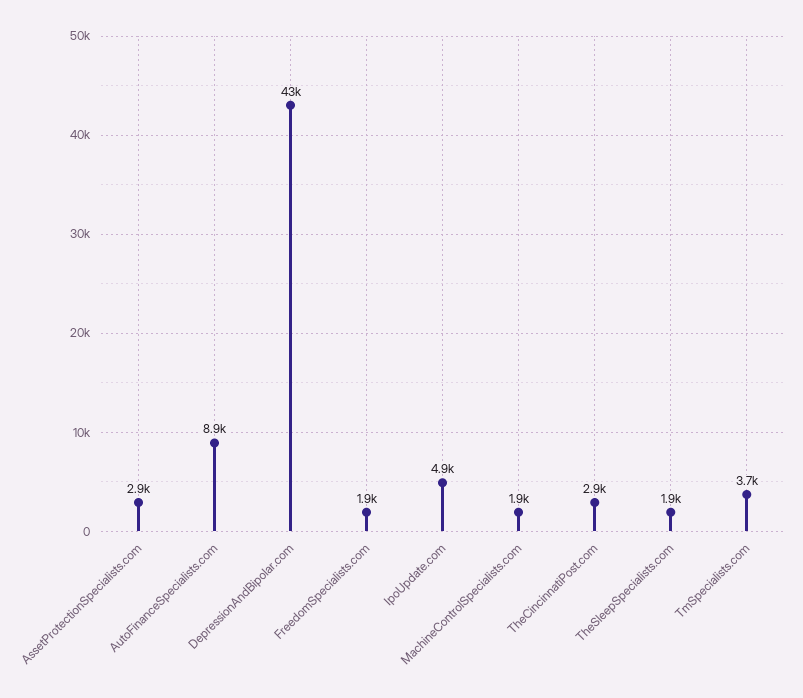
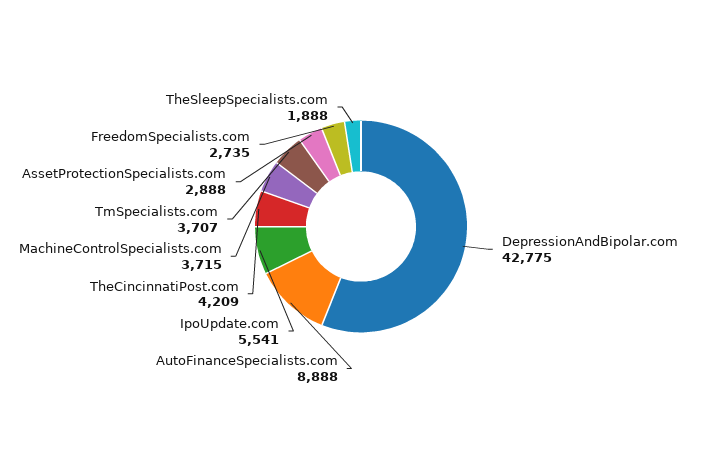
FreedomSpecialists.com: 1900 -> 2735
IpoUpdate.com: 4900 -> 5541
MachineControlSpecialists.com: 1900 -> 3715
TheCincinnatiPost.com: 2900 -> 4209

